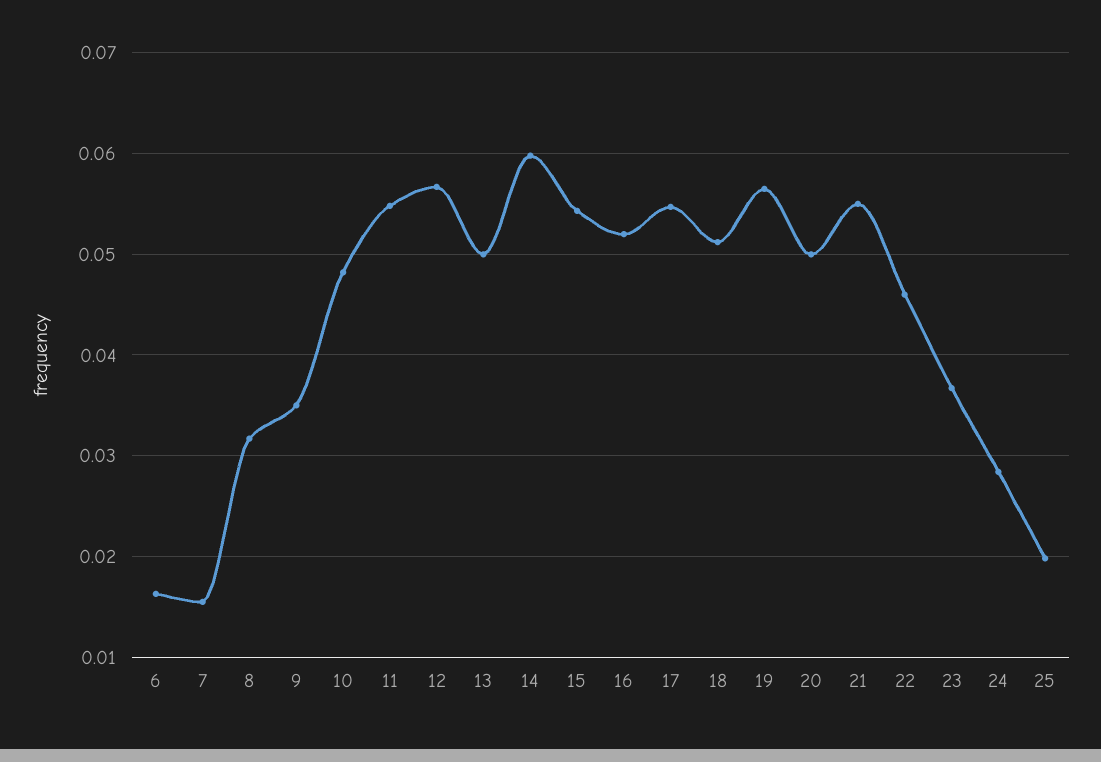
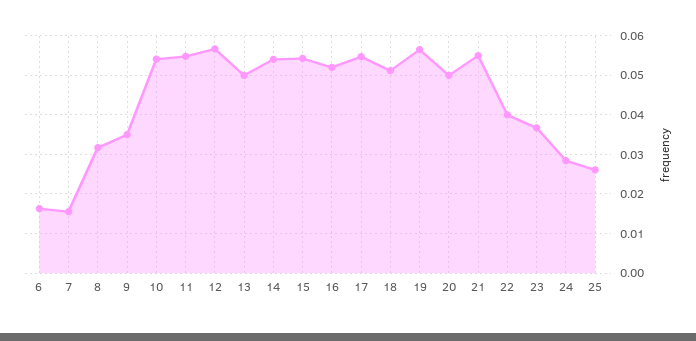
10: 0.048 -> 0.054
14: 0.06 -> 0.054
22: 0.046 -> 0.04
25: 0.02 -> 0.026

